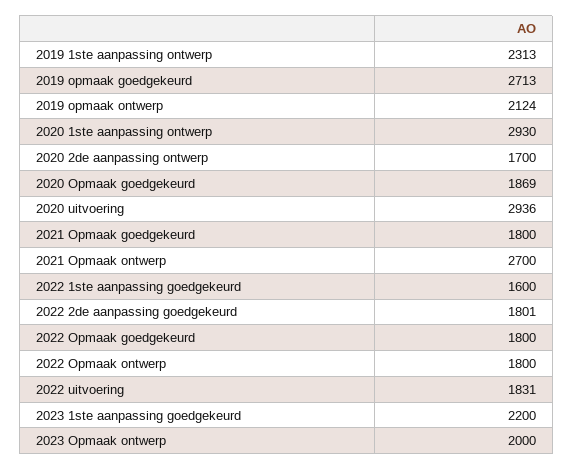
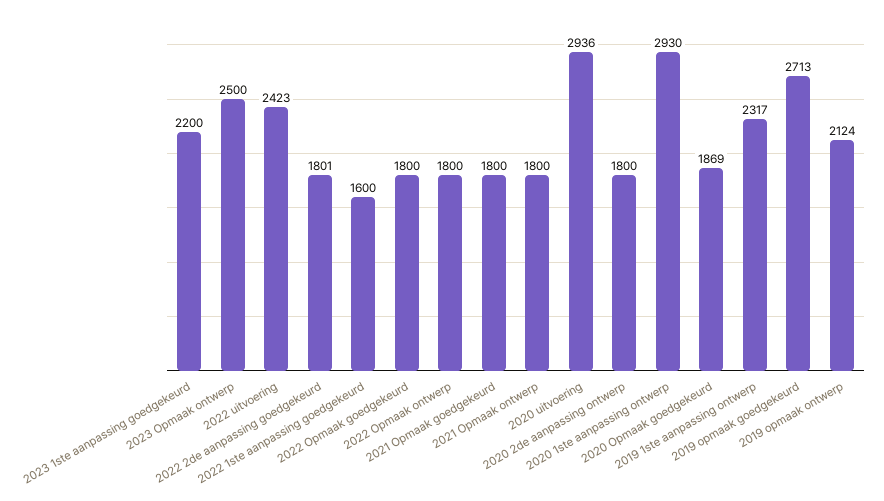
2019 1ste aanpassing ontwerp: 2313 -> 2317
2020 2de aanpassing ontwerp: 1700 -> 1800
2021 Opmaak ontwerp: 2700 -> 1800
2022 uitvoering: 1831 -> 2423
2023 Opmaak ontwerp: 2000 -> 2500

